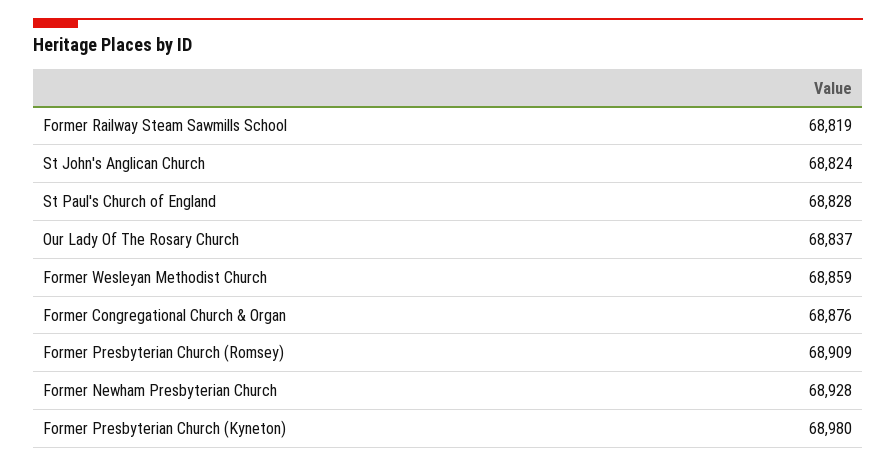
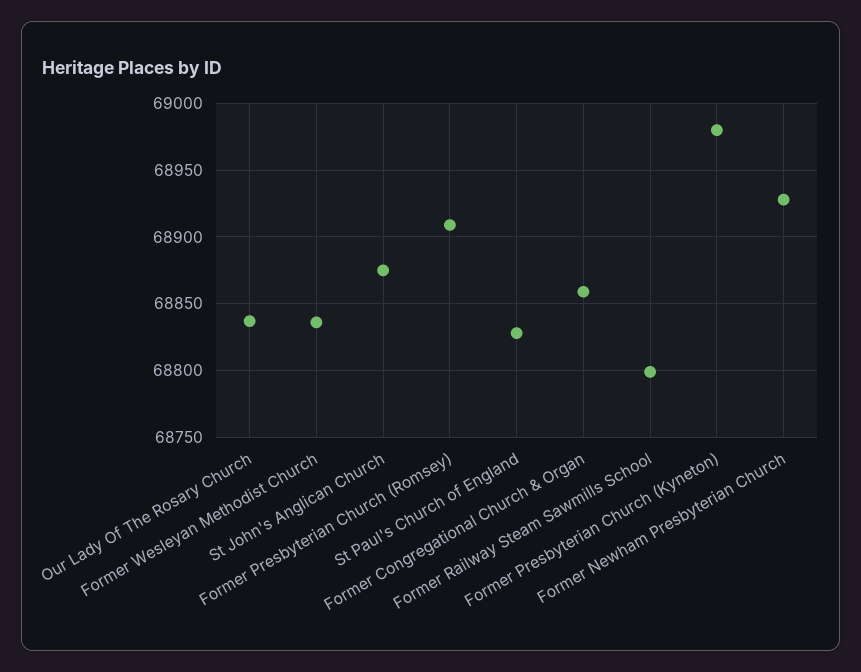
Former Railway Steam Sawmills School: 68819 -> 68800
St John's Anglican Church: 68824 -> 68875
Former Wesleyan Methodist Church: 68859 -> 68835
Former Congregational Church & Organ: 68876 -> 68860

